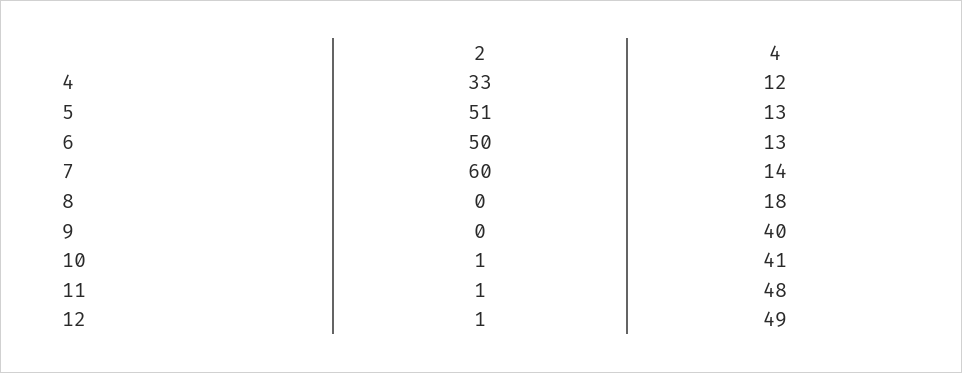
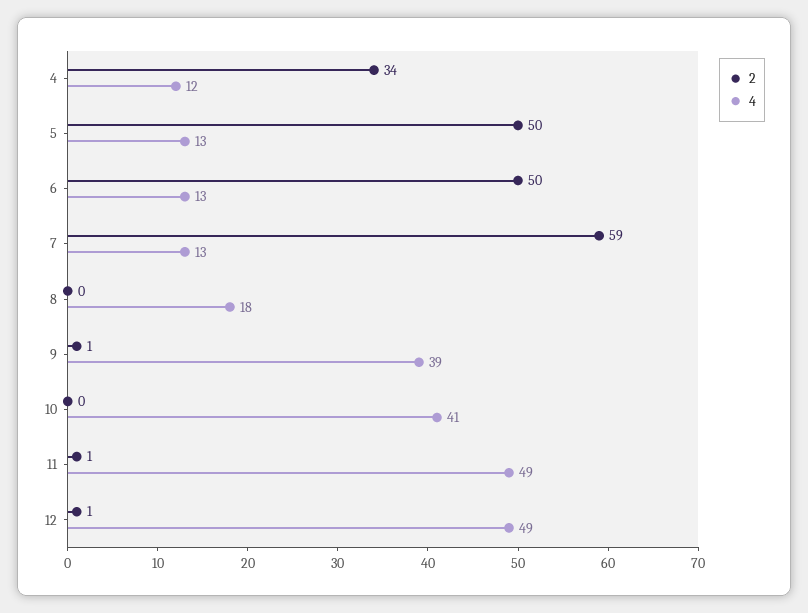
2, 4: 33 -> 34
2, 5: 51 -> 50
2, 7: 60 -> 59
4, 7: 14 -> 13
2, 9: 0 -> 1
4, 9: 40 -> 39
2, 10: 1 -> 0
4, 11: 48 -> 49

